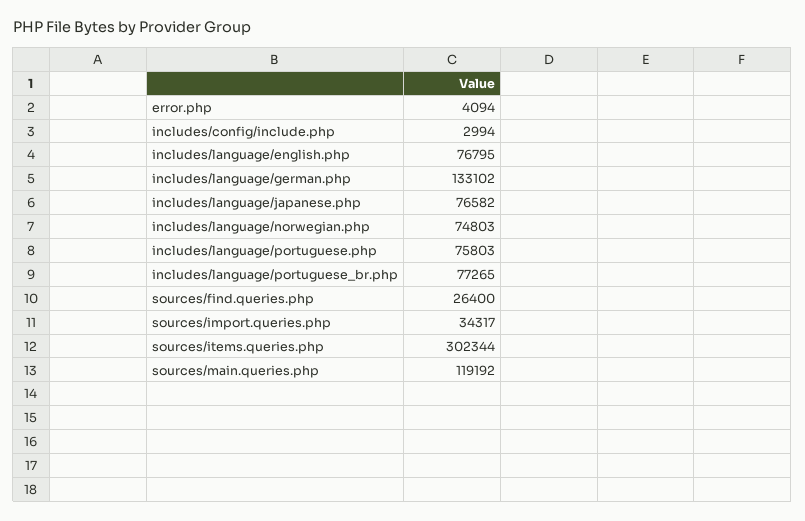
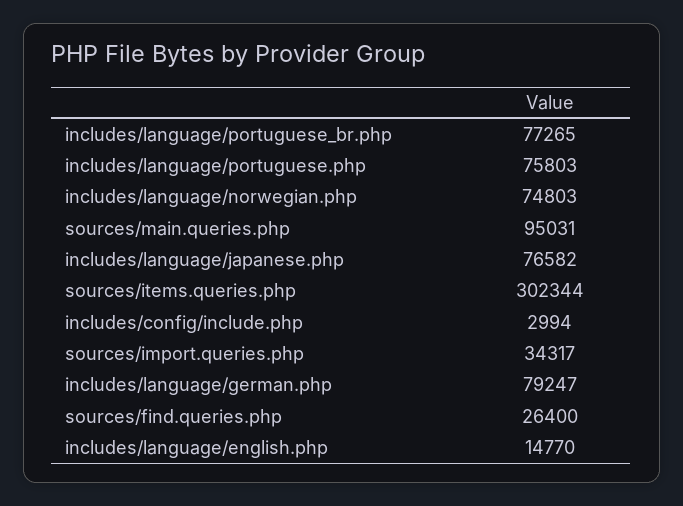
error.php: 4094 -> none
includes/language/english.php: 76795 -> 14770
includes/language/german.php: 133102 -> 79247
sources/main.queries.php: 119192 -> 95031

